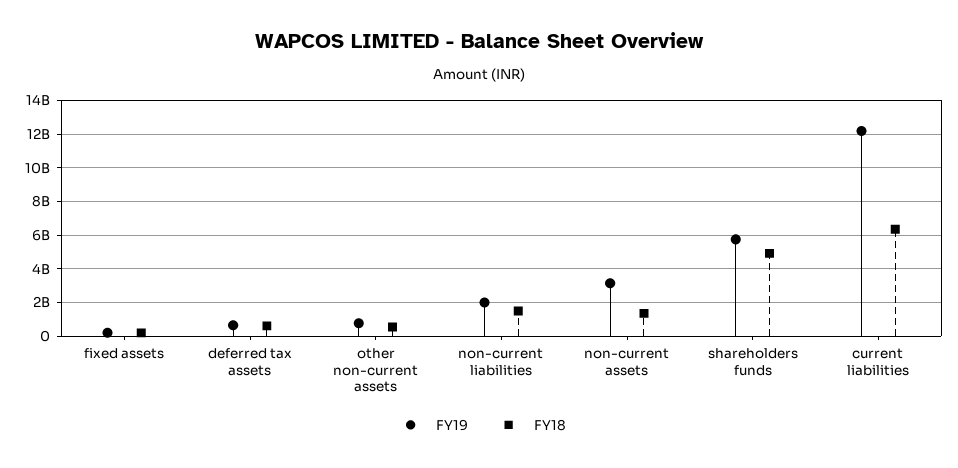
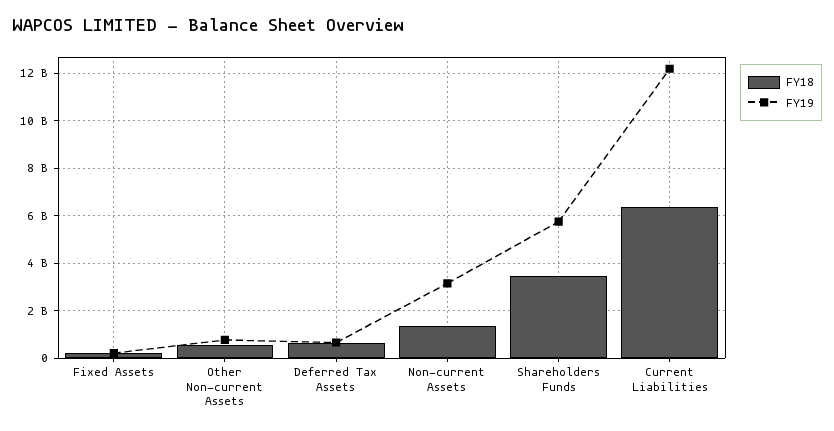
FY19, non-current liabilities: 2000000000 -> none
FY18, non-current liabilities: 1500000000 -> none
FY18, shareholders funds: 5000000000 -> 3500000000

